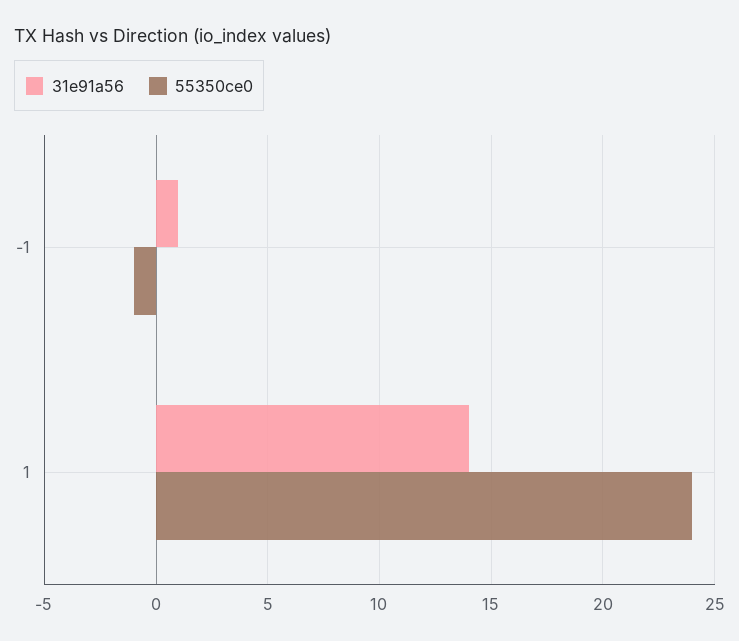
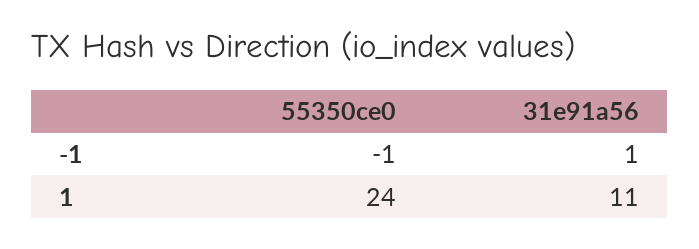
31e91a56, 1: 14 -> 11

